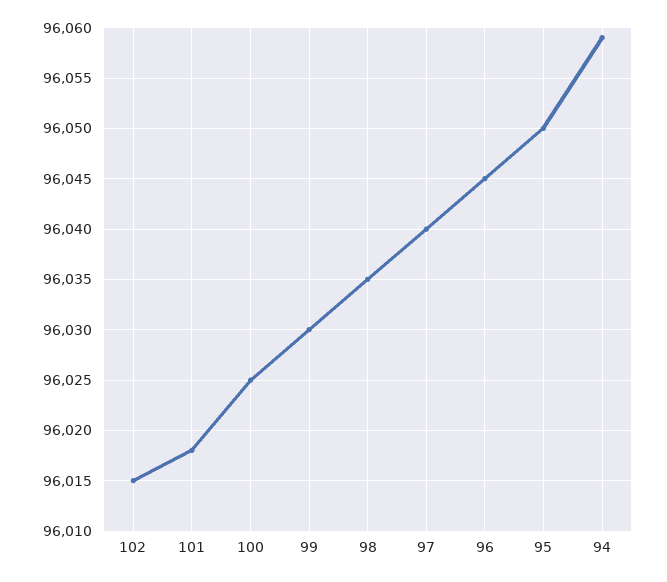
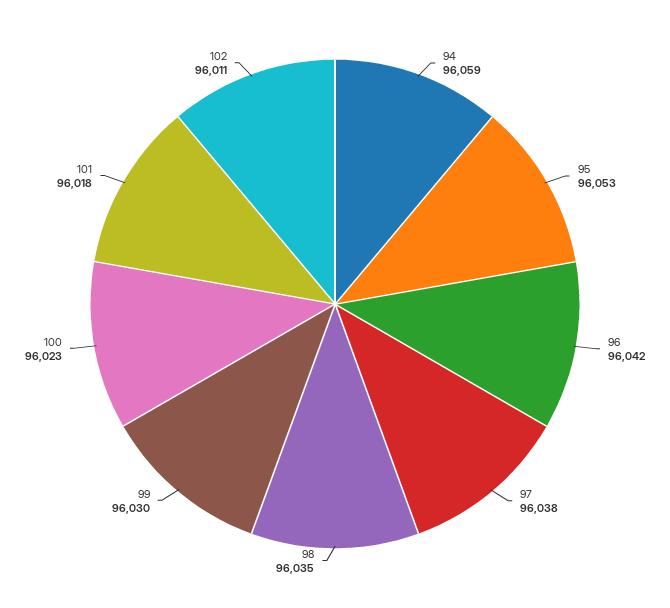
102: 96015 -> 96011
100: 96025 -> 96023
97: 96040 -> 96038
96: 96045 -> 96042
95: 96050 -> 96053

